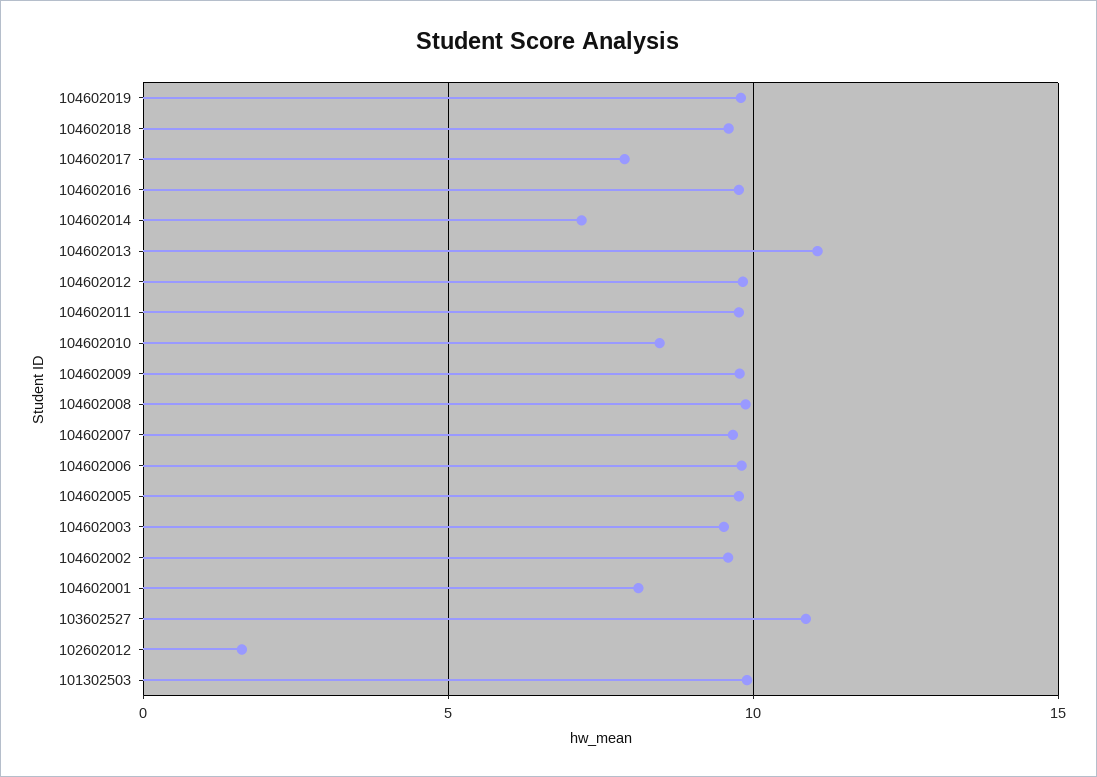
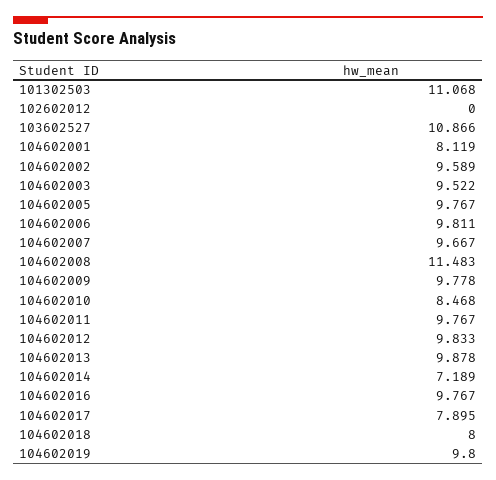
104602018: 9.5 -> 8
104602013: 11 -> 9.878
104602008: 10 -> 11.483
102602012: 1.5 -> 0
101302503: 10 -> 11.068

